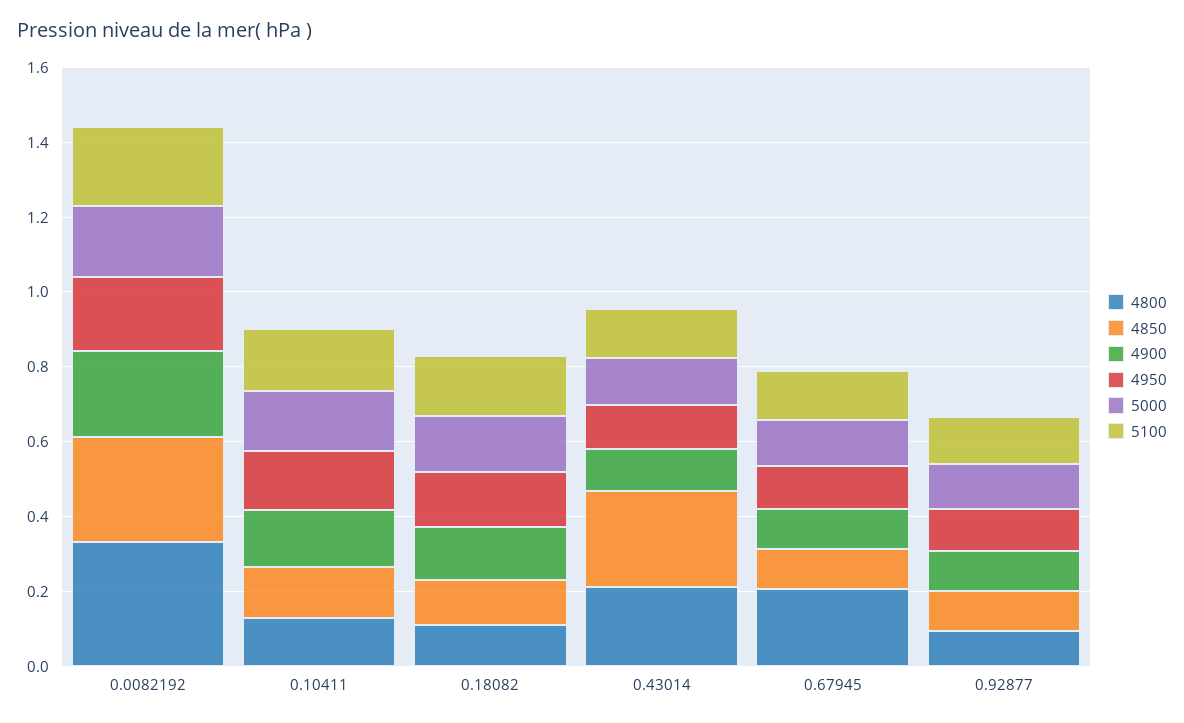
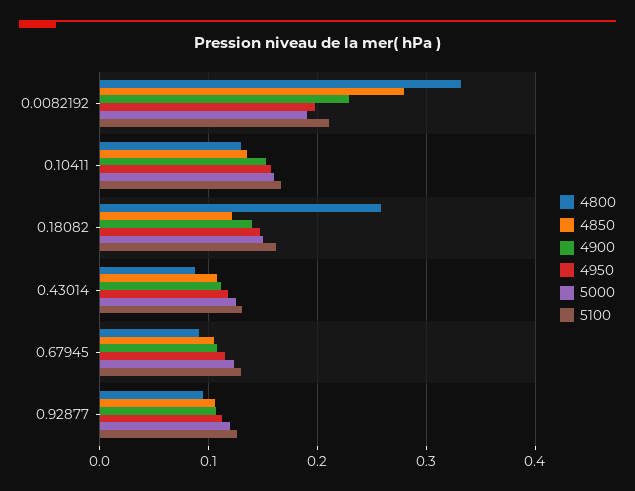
4800, 0.18082: 0.1 -> 0.26
4800, 0.43014: 0.2 -> 0.09
4850, 0.43014: 0.25 -> 0.11
4800, 0.67945: 0.2 -> 0.09

